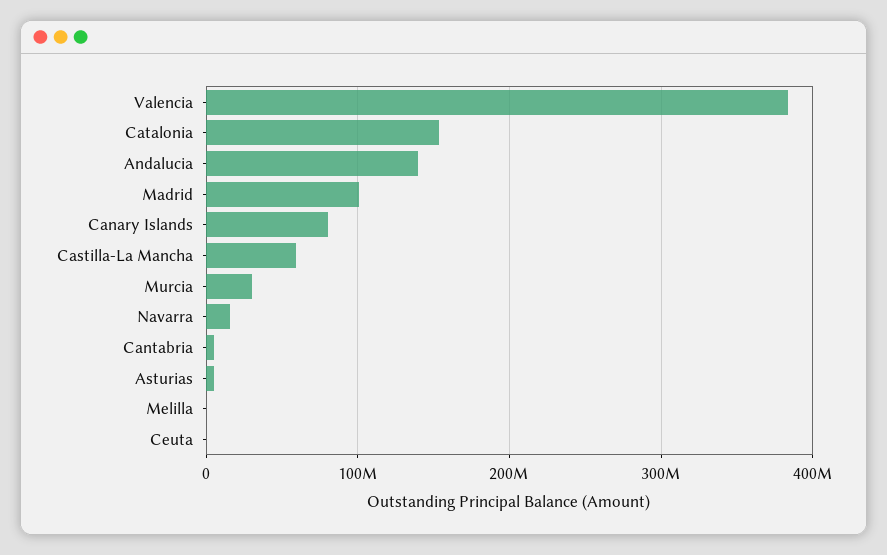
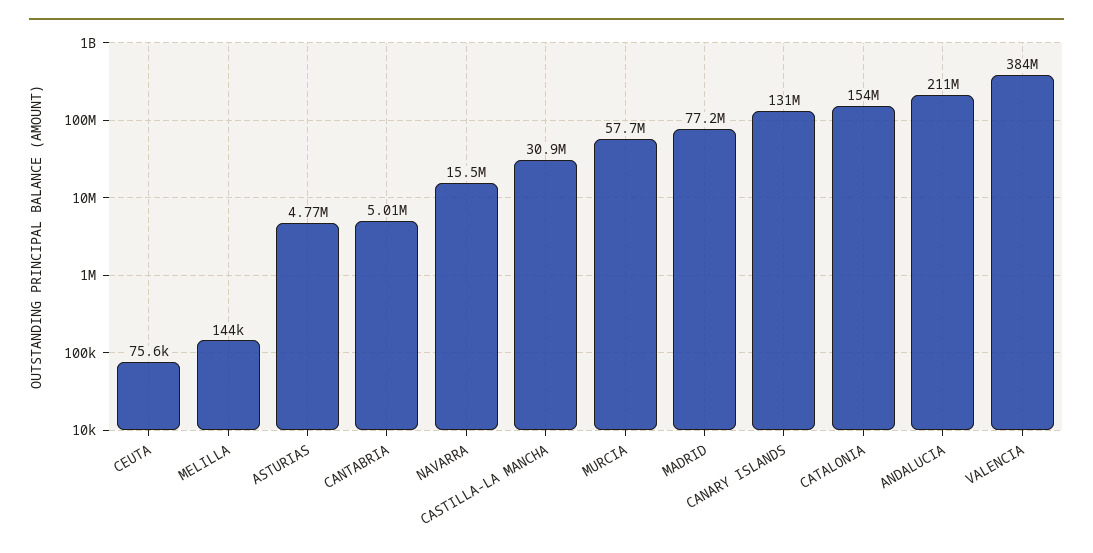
Andalucia: 140000000 -> 211000000
Madrid: 100000000 -> 77200000
Canary Islands: 80000000 -> 131000000
Castilla-La Mancha: 60000000 -> 30900000
Murcia: 30000000 -> 57700000

